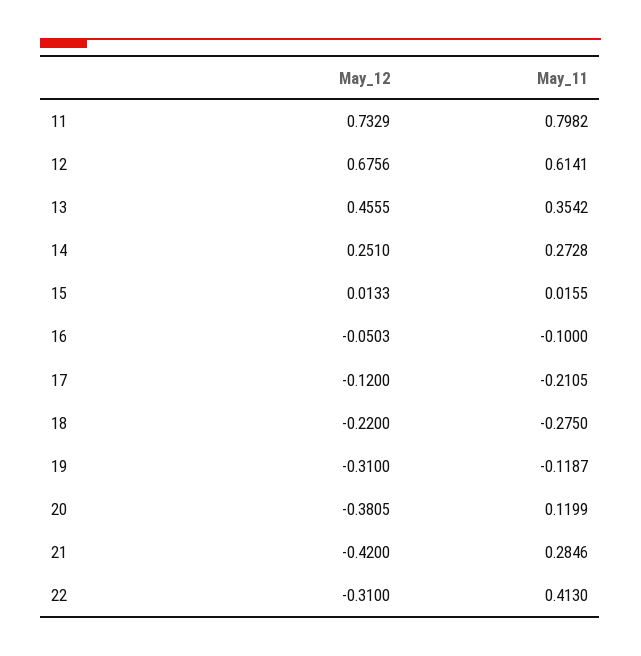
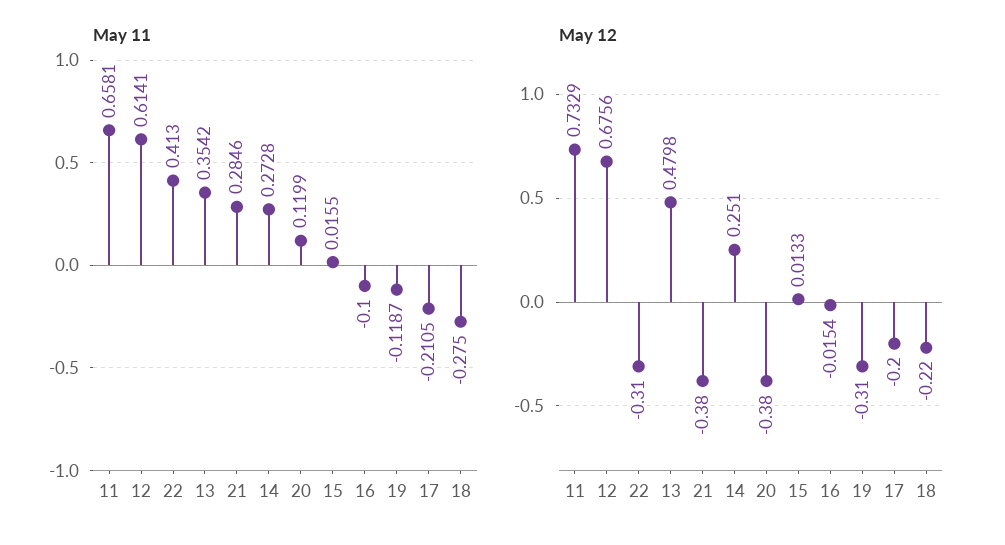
May_11, 11: 0.7982 -> 0.6581
May_12, 13: 0.4555 -> 0.4798
May_12, 16: -0.0503 -> -0.0154
May_12, 17: -0.12 -> -0.2
May_12, 20: -0.3805 -> -0.38
May_12, 21: -0.42 -> -0.38

